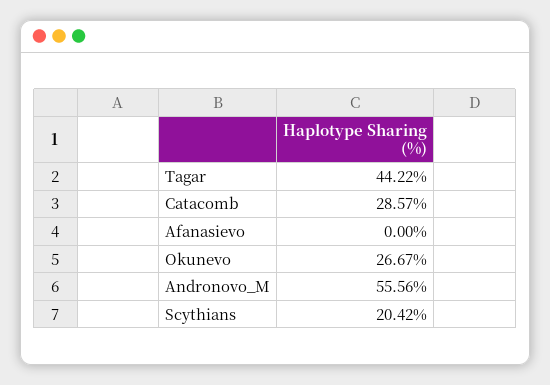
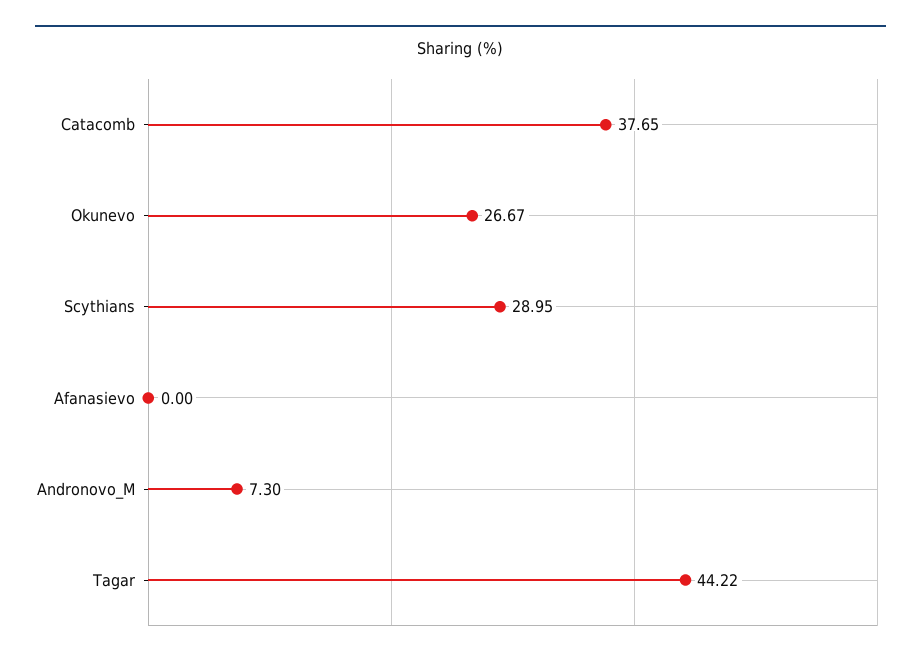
Catacomb: 28.57 -> 37.65
Andronovo_M: 55.56 -> 7.3
Scythians: 20.42 -> 28.95

